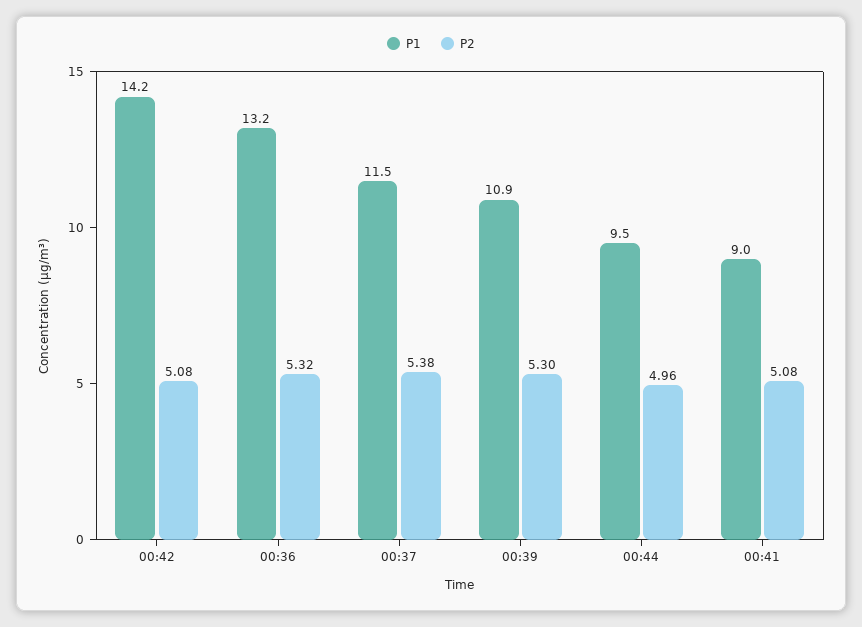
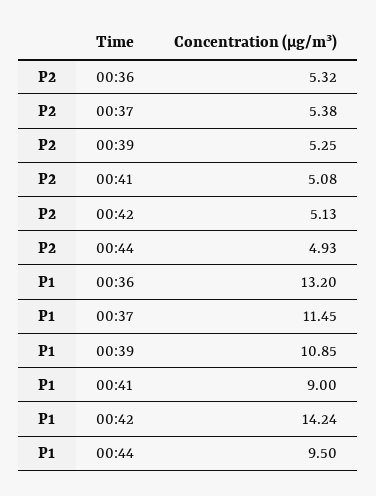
P2, 00:42: 5.08 -> 5.13
P2, 00:39: 5.3 -> 5.25
P2, 00:44: 4.96 -> 4.93

